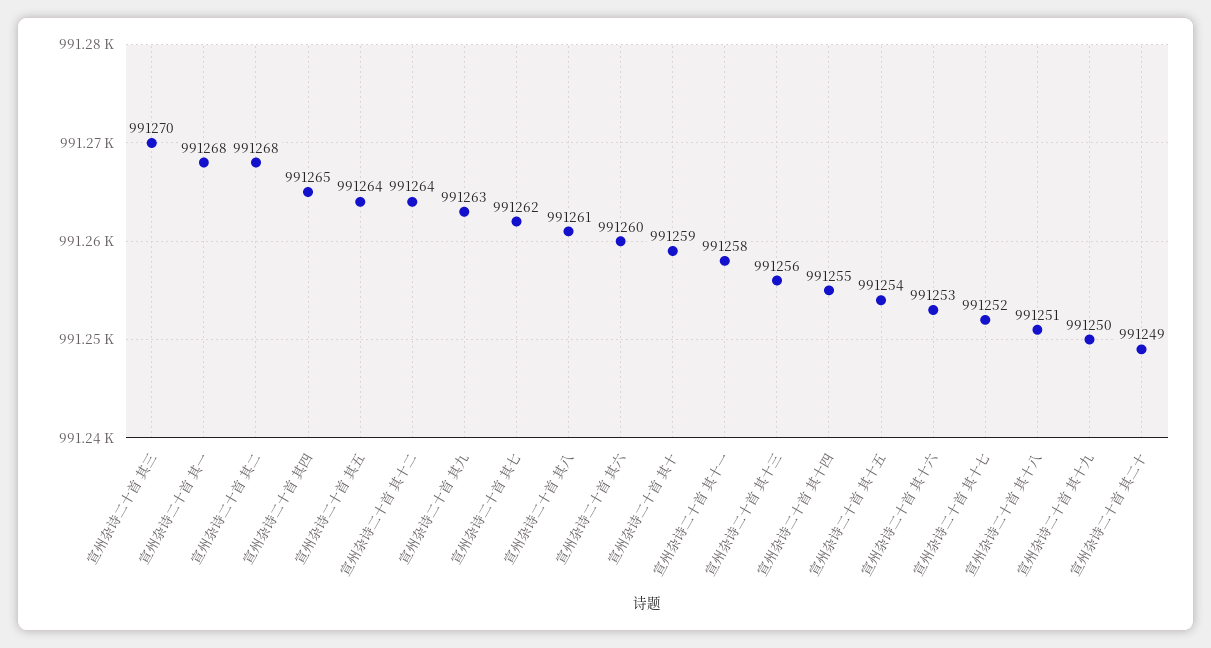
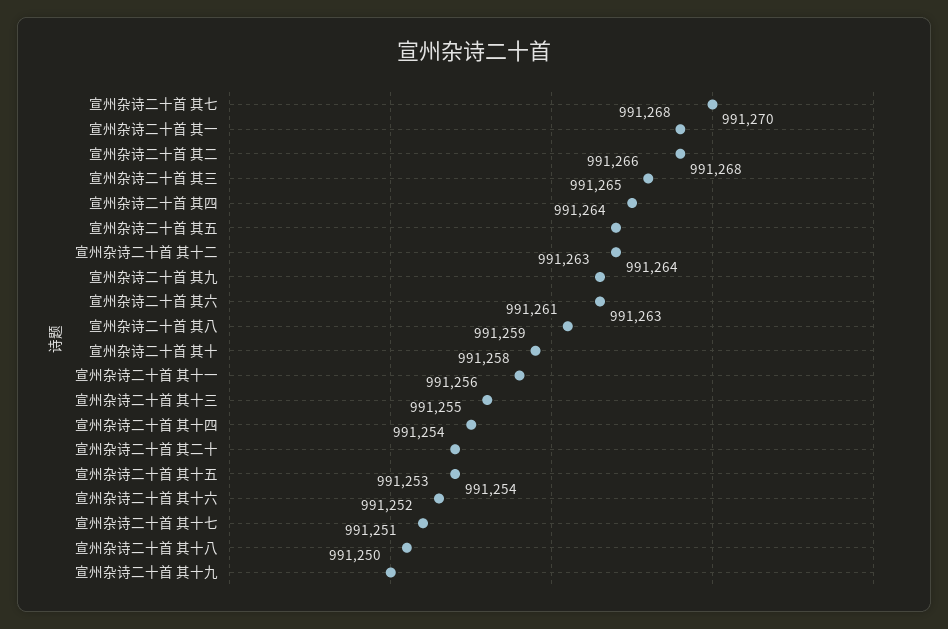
宣州杂诗二十首 其三: 991270 -> 991266
宣州杂诗二十首 其七: 991262 -> 991270
宣州杂诗二十首 其六: 991260 -> 991263
宣州杂诗二十首 其二十: 991249 -> 991254

